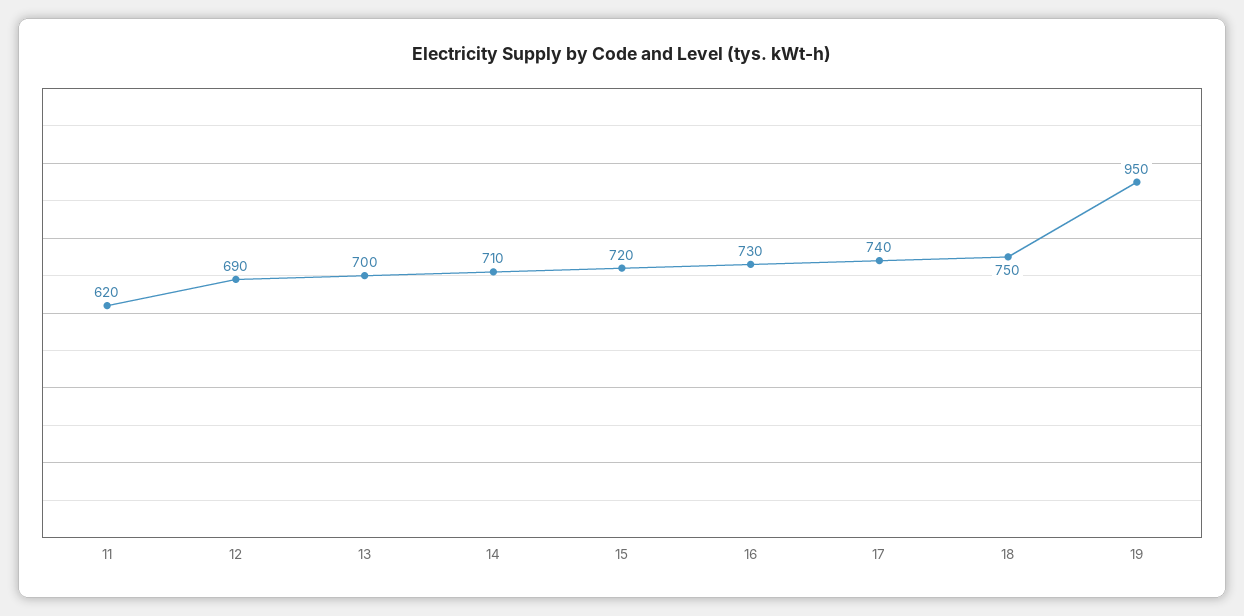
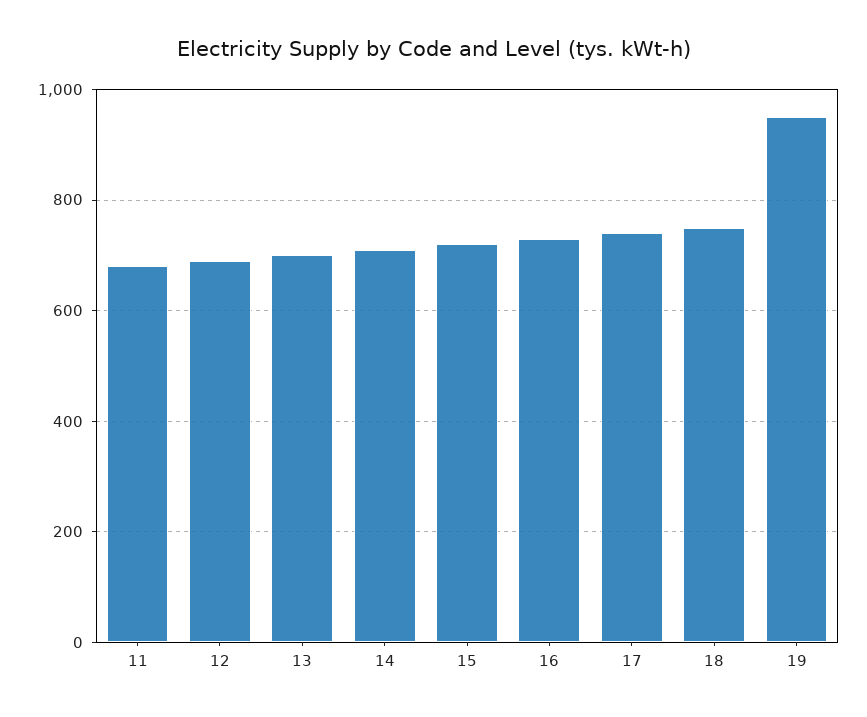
11: 620 -> 680

